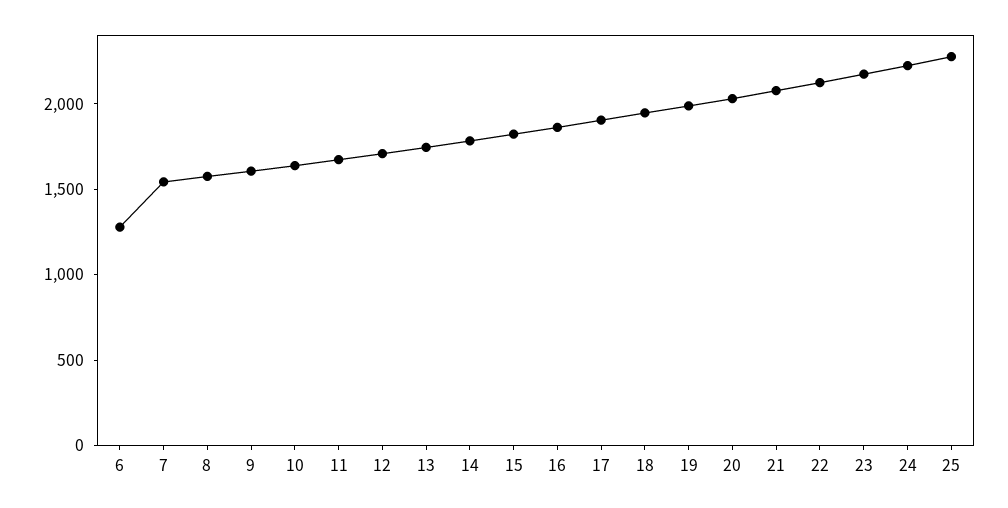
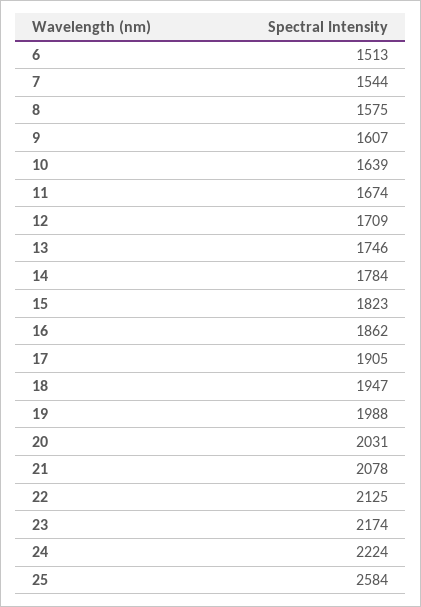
6: 1300 -> 1513
25: 2300 -> 2584

